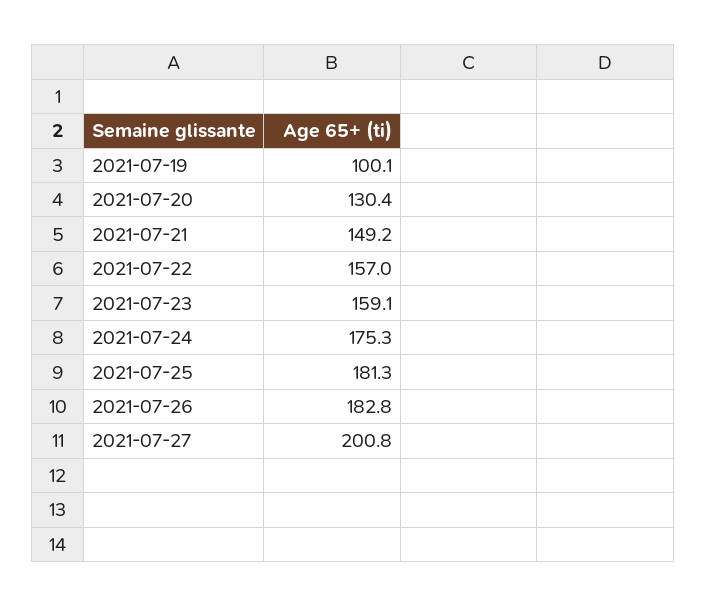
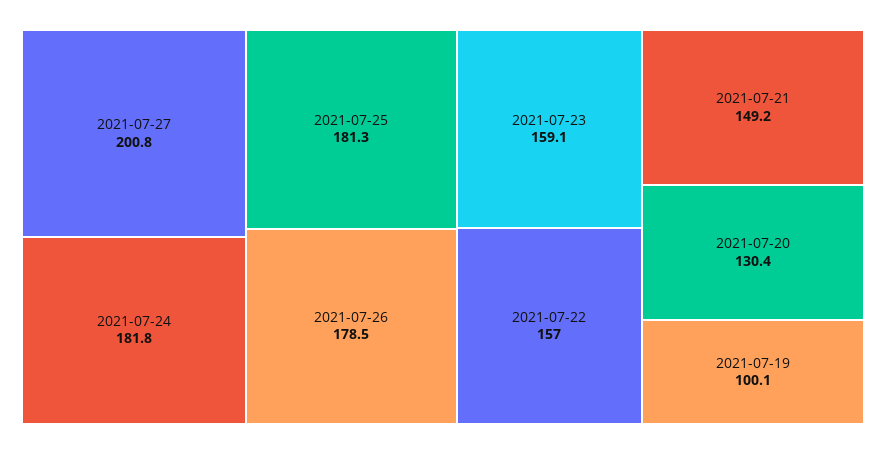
2021-07-24: 175.3 -> 181.8
2021-07-26: 182.8 -> 178.5

